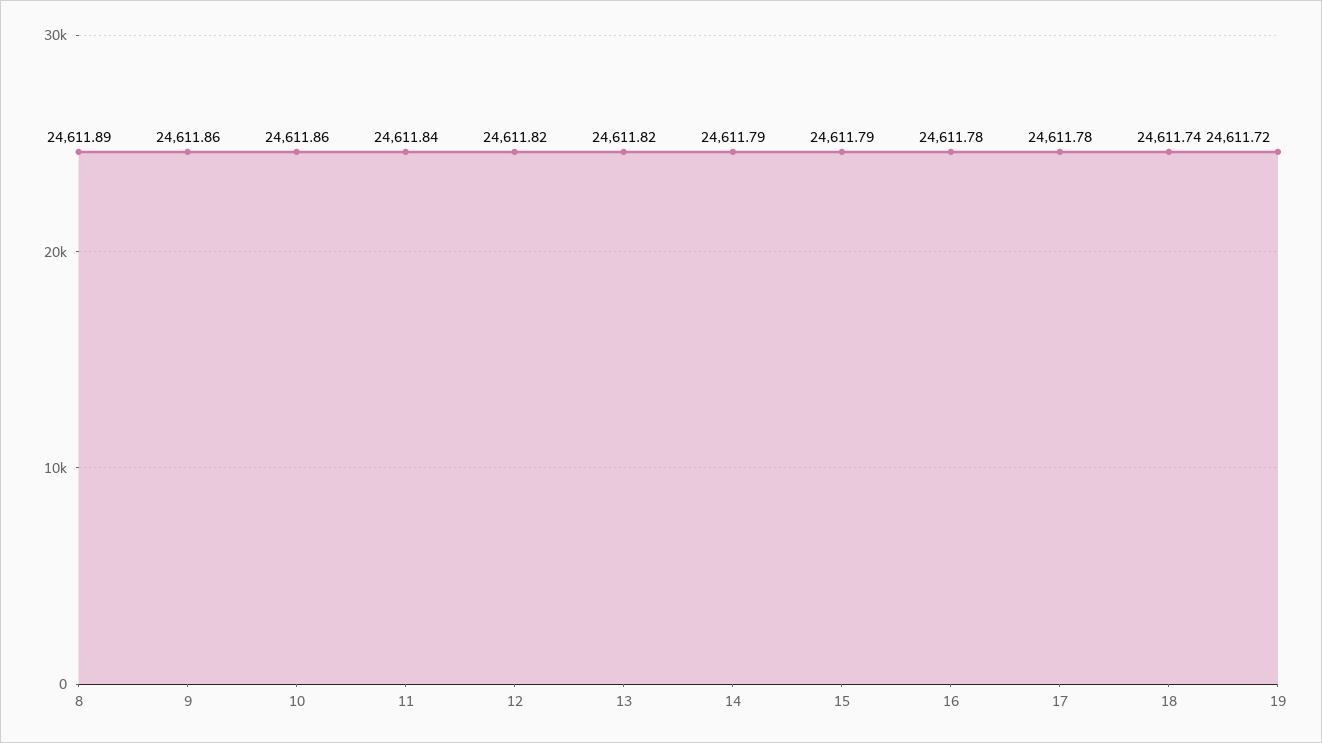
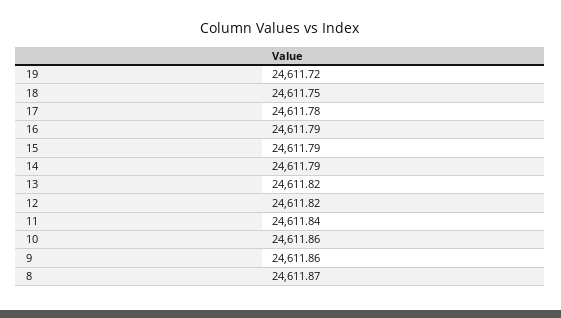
8: 24611.89 -> 24611.87
16: 24611.78 -> 24611.79
18: 24611.74 -> 24611.75

